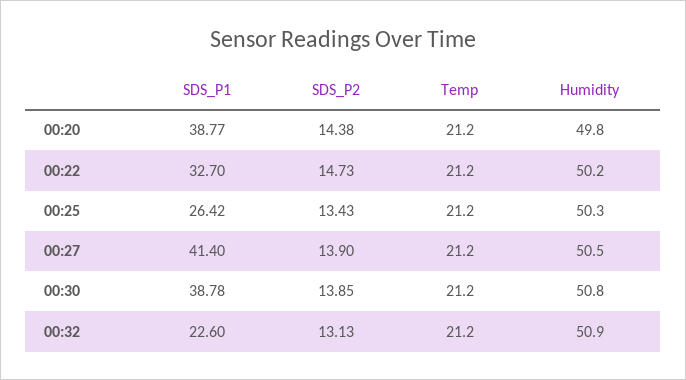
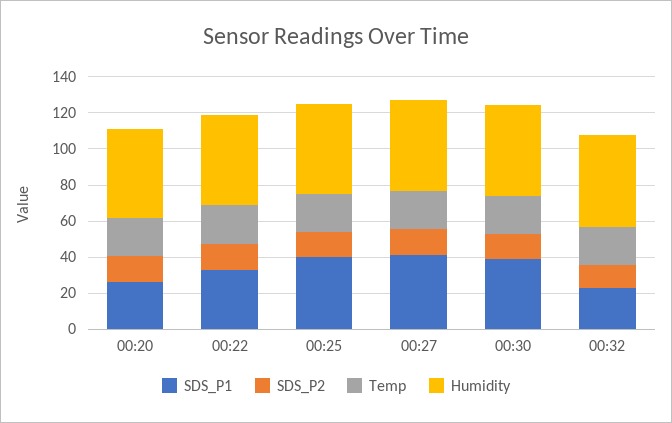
SDS_P1, 00:20: 38.77 -> 25
SDS_P1, 00:25: 26.42 -> 40

